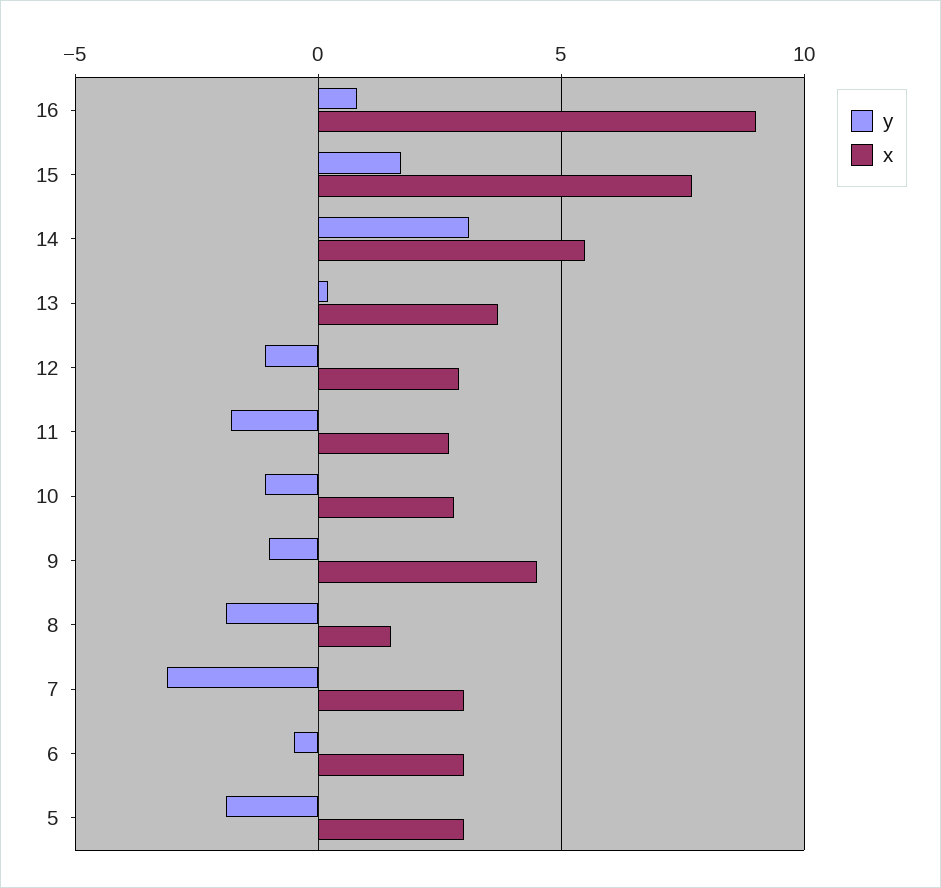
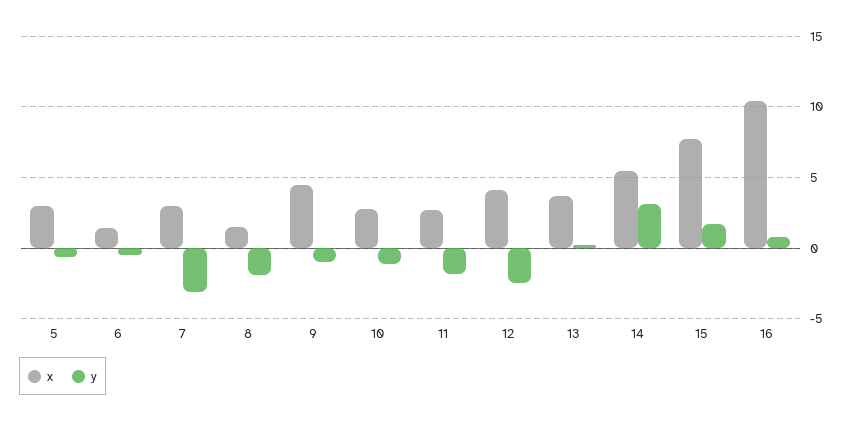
x, 16: 9 -> 10.5
y, 12: -1 -> -2.5
x, 12: 3 -> 4
x, 6: 3 -> 1.5
y, 5: -2 -> -0.5

